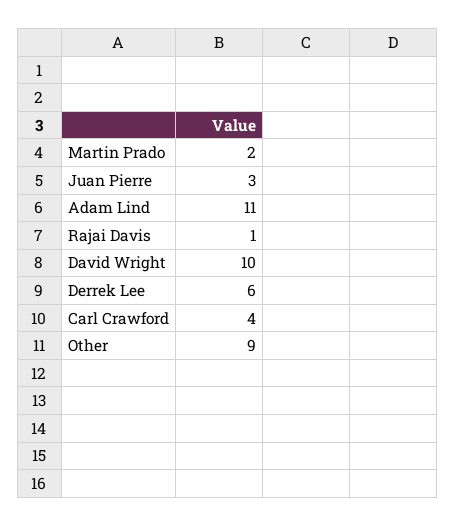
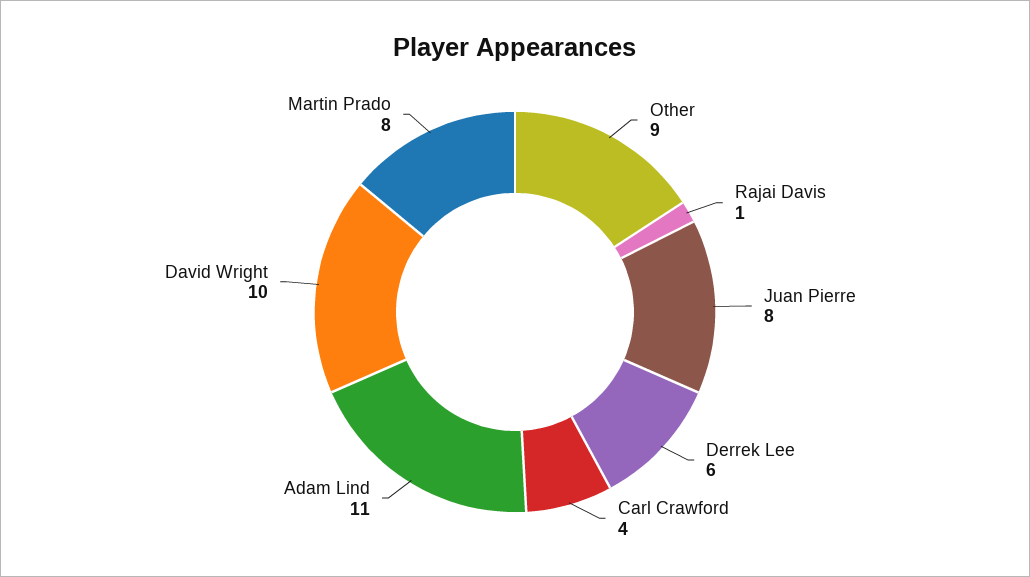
Martin Prado: 2 -> 8
Juan Pierre: 3 -> 8

